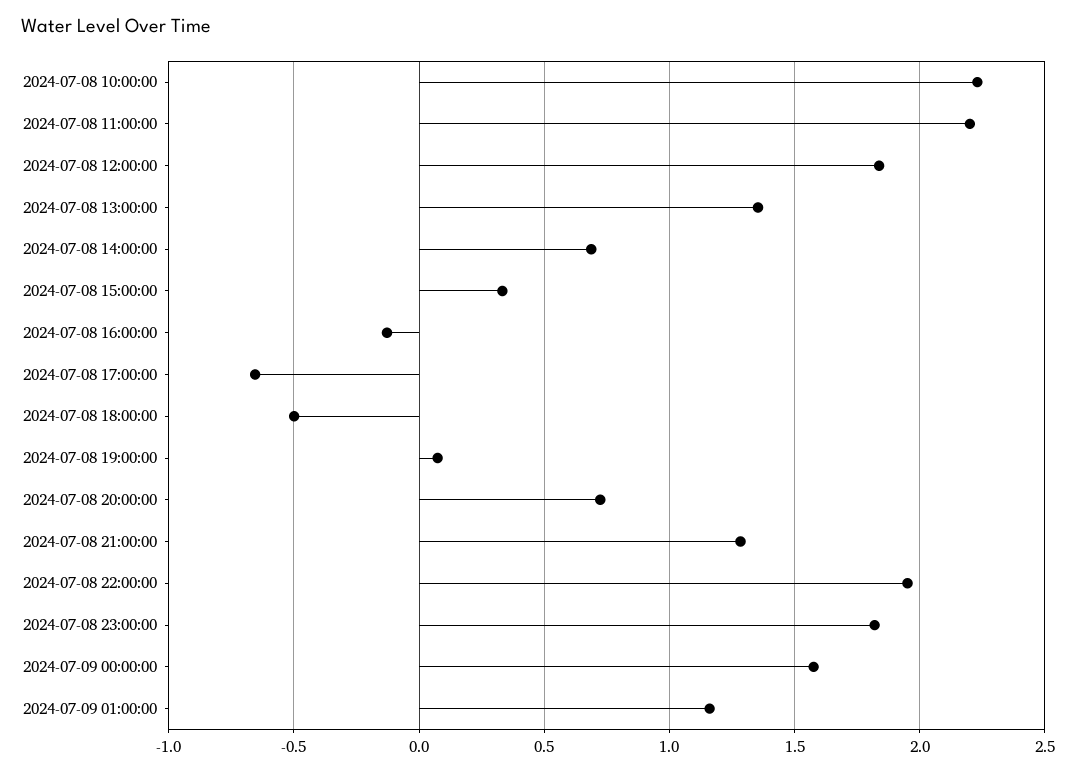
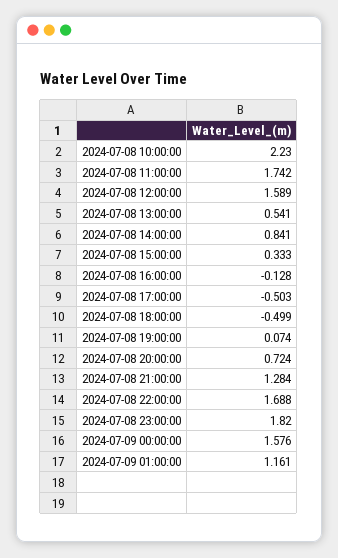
2024-07-08 11:00:00: 2.2 -> 1.742
2024-07-08 12:00:00: 1.85 -> 1.589
2024-07-08 13:00:00: 1.35 -> 0.541
2024-07-08 14:00:00: 0.7 -> 0.841
2024-07-08 17:00:00: -0.65 -> -0.503
2024-07-08 22:00:00: 1.95 -> 1.688

